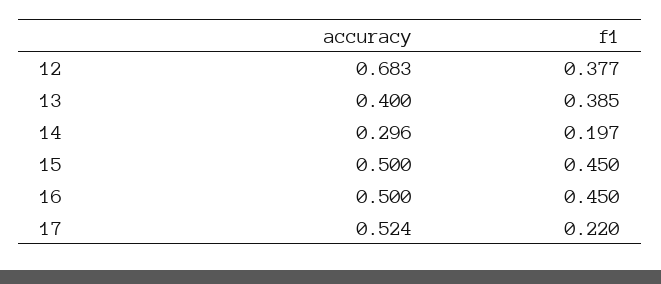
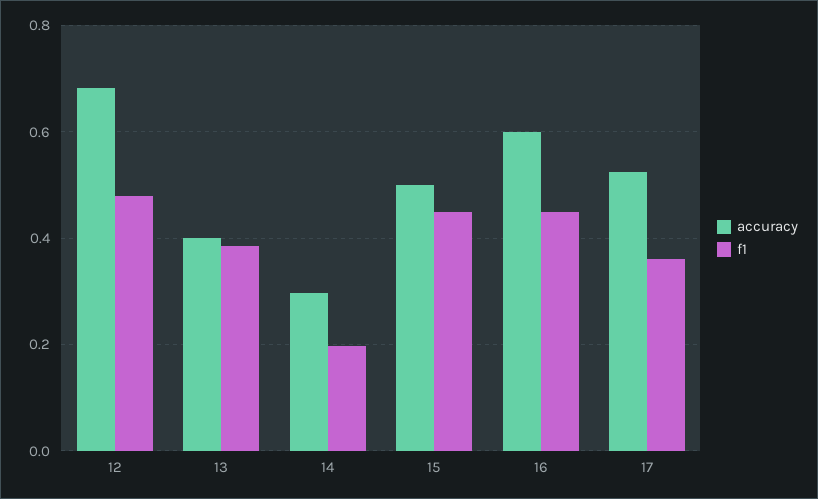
f1, 12: 0.377 -> 0.48
accuracy, 16: 0.5 -> 0.6
f1, 17: 0.22 -> 0.36

